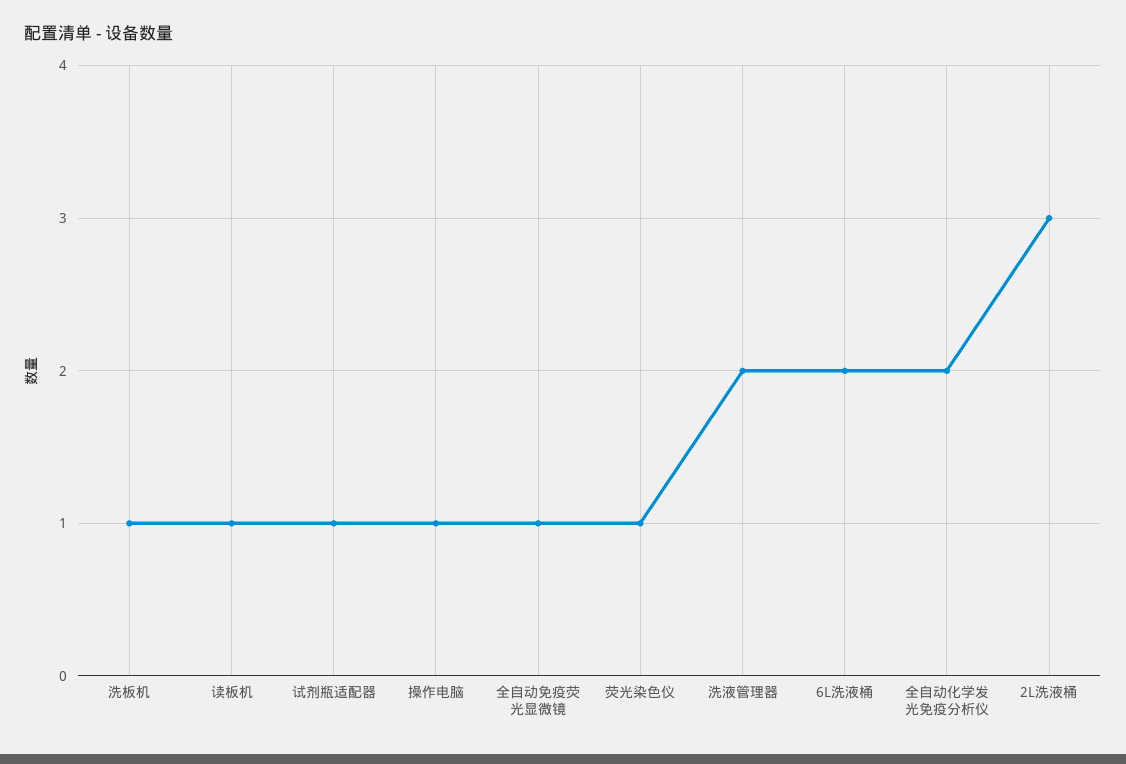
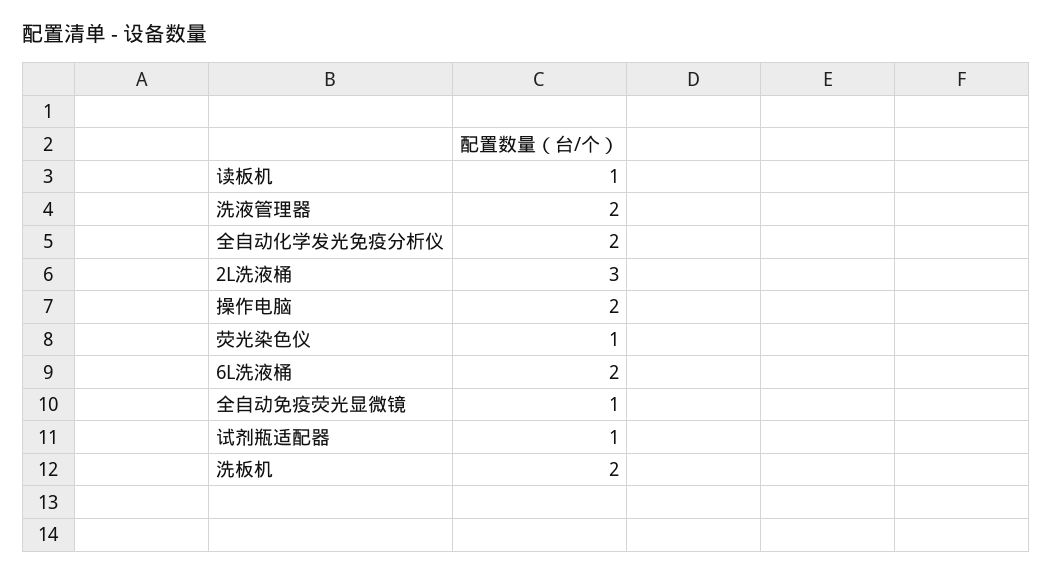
洗板机: 1 -> 2
操作电脑: 1 -> 2

